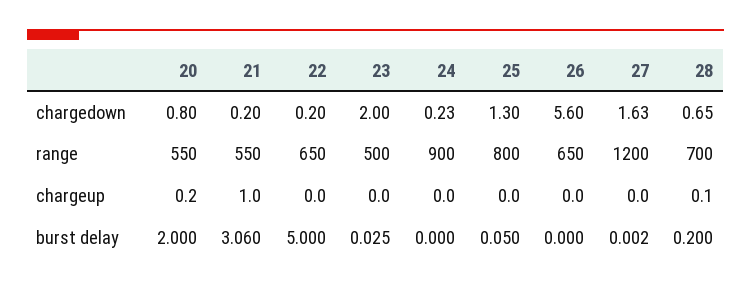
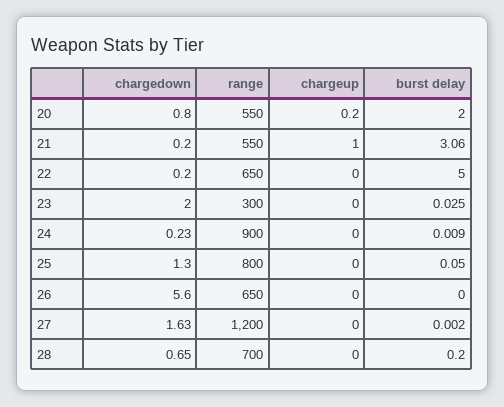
23, range: 500 -> 300
28, chargeup: 0.1 -> 0
24, burst delay: 0 -> 0.009

